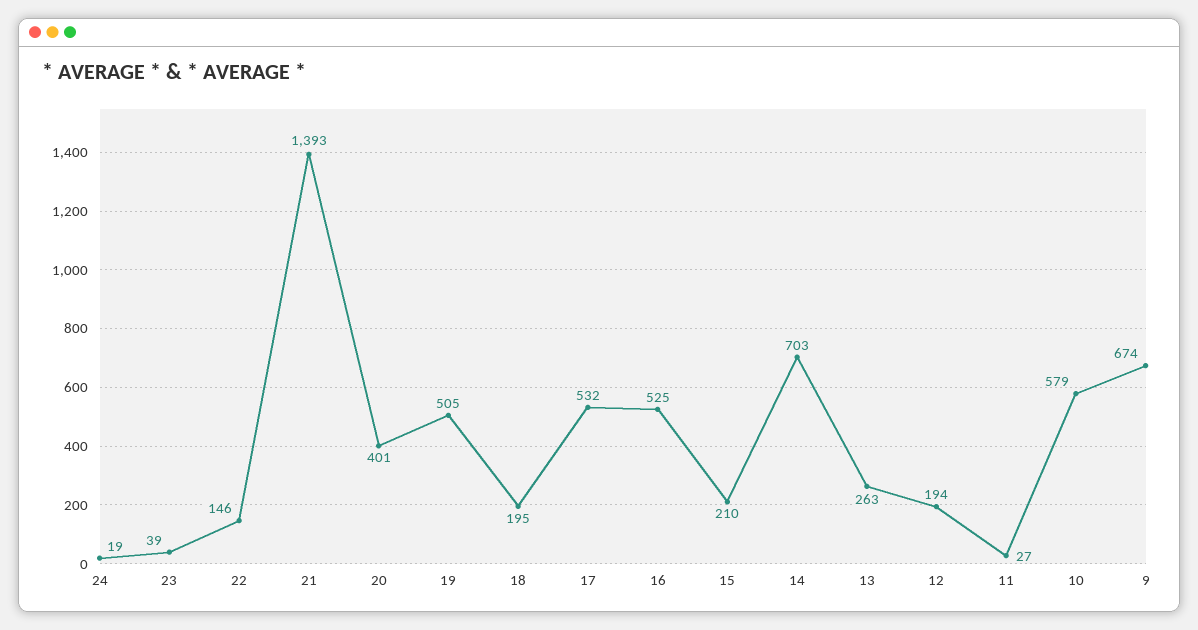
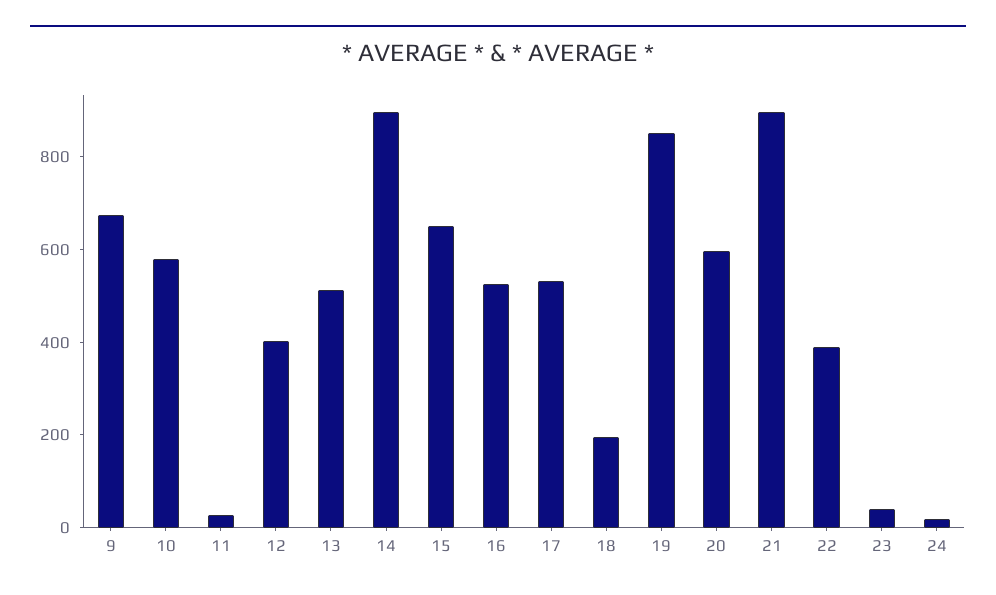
22: 146 -> 400
21: 1393 -> 900
20: 401 -> 600
19: 505 -> 850
15: 210 -> 650
14: 703 -> 900
13: 263 -> 500
12: 194 -> 400

